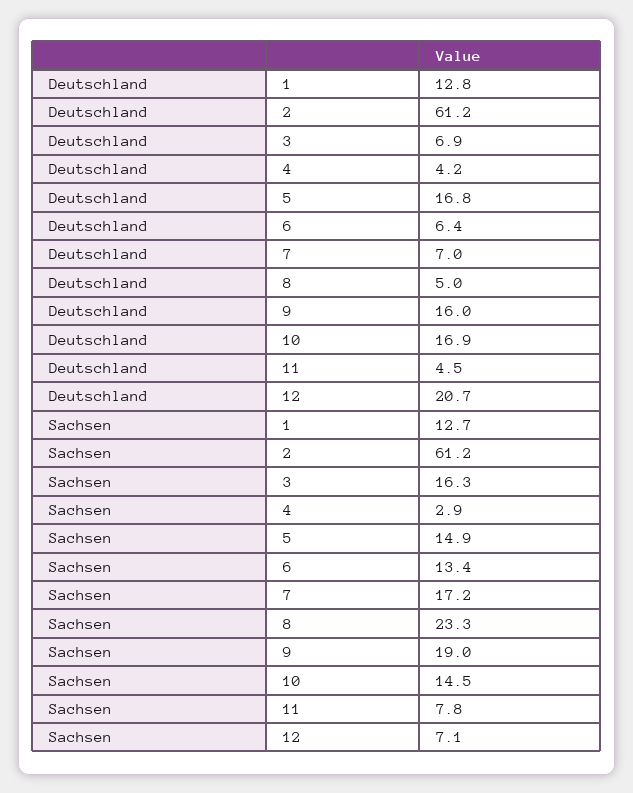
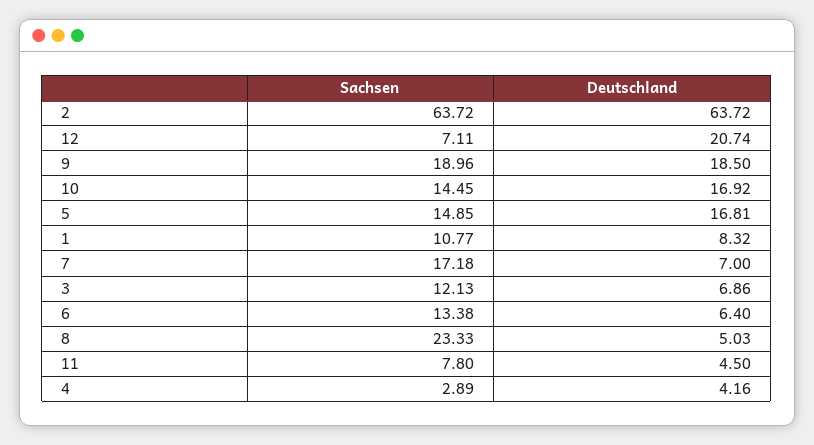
Deutschland, 1: 12.8 -> 8.32
Deutschland, 2: 61.2 -> 63.72
Deutschland, 9: 16 -> 18.5
Sachsen, 1: 12.7 -> 10.77
Sachsen, 2: 61.2 -> 63.72
Sachsen, 3: 16.3 -> 12.13

